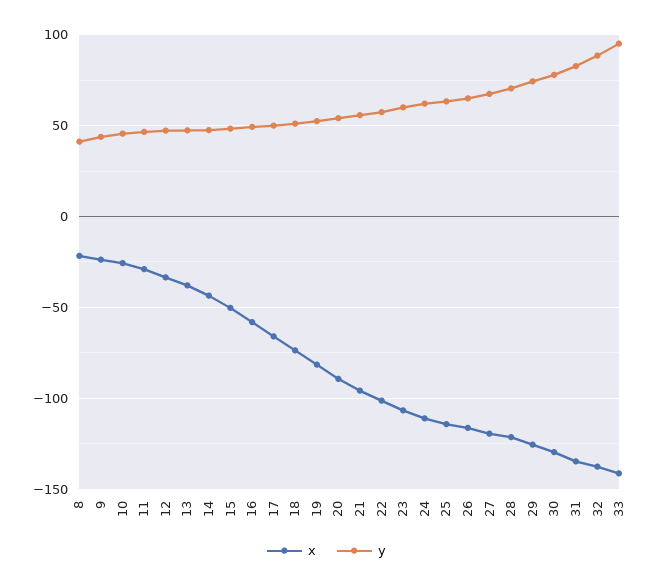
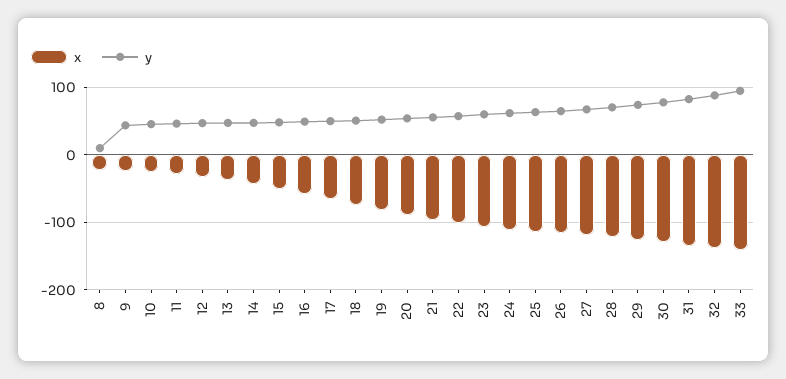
y, 8: 40 -> 10

